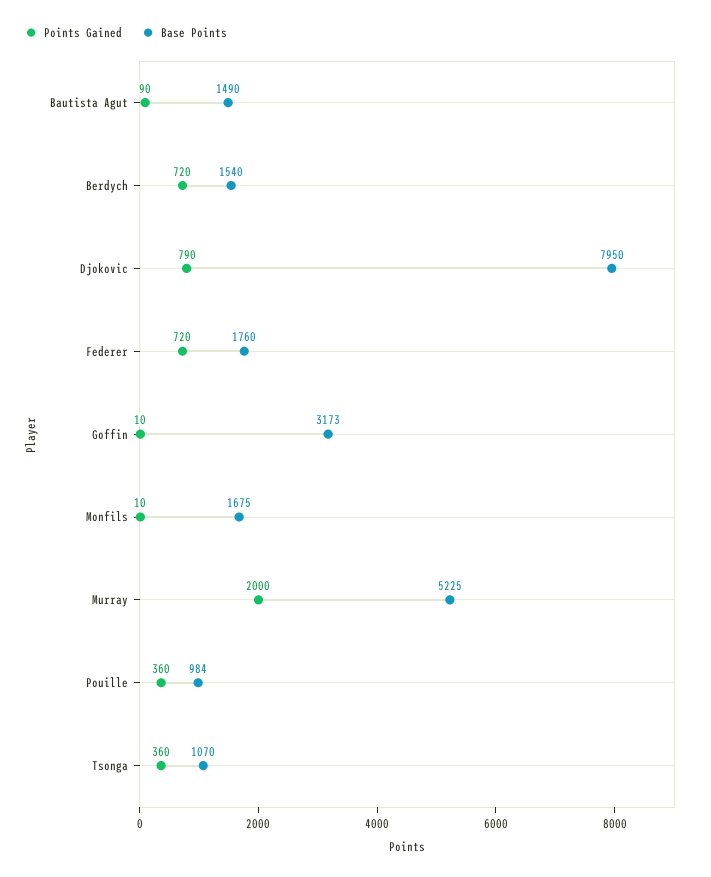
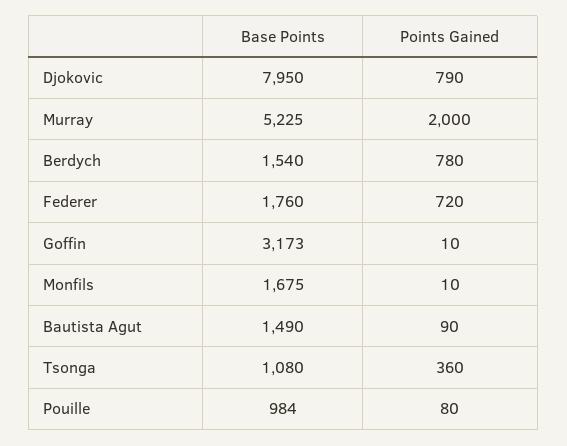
Points Gained, Berdych: 720 -> 780
Points Gained, Pouille: 360 -> 80
Base Points, Tsonga: 1070 -> 1080

